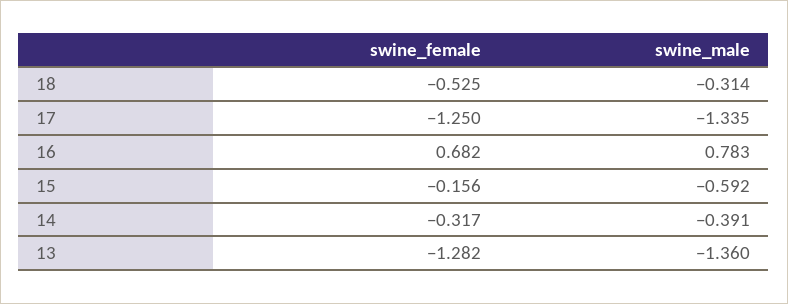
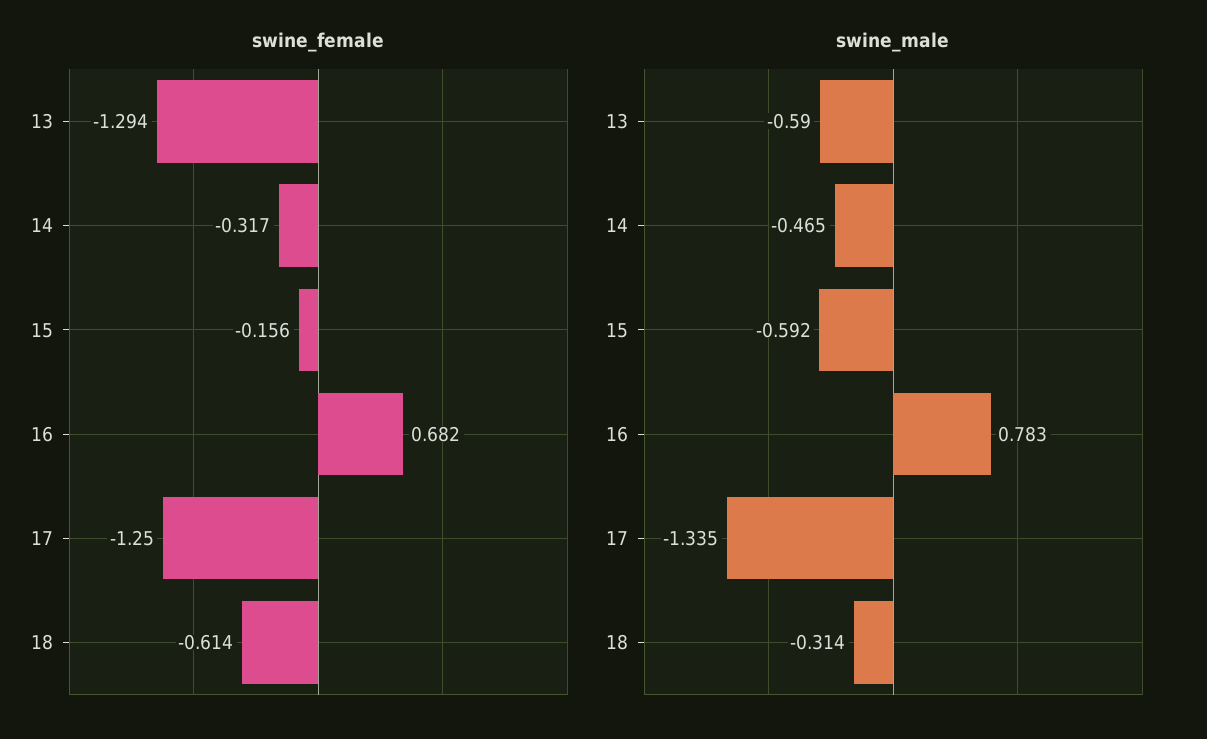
swine_female, 18: -0.525 -> -0.614
swine_male, 14: -0.391 -> -0.465
swine_female, 13: -1.282 -> -1.294
swine_male, 13: -1.36 -> -0.59

